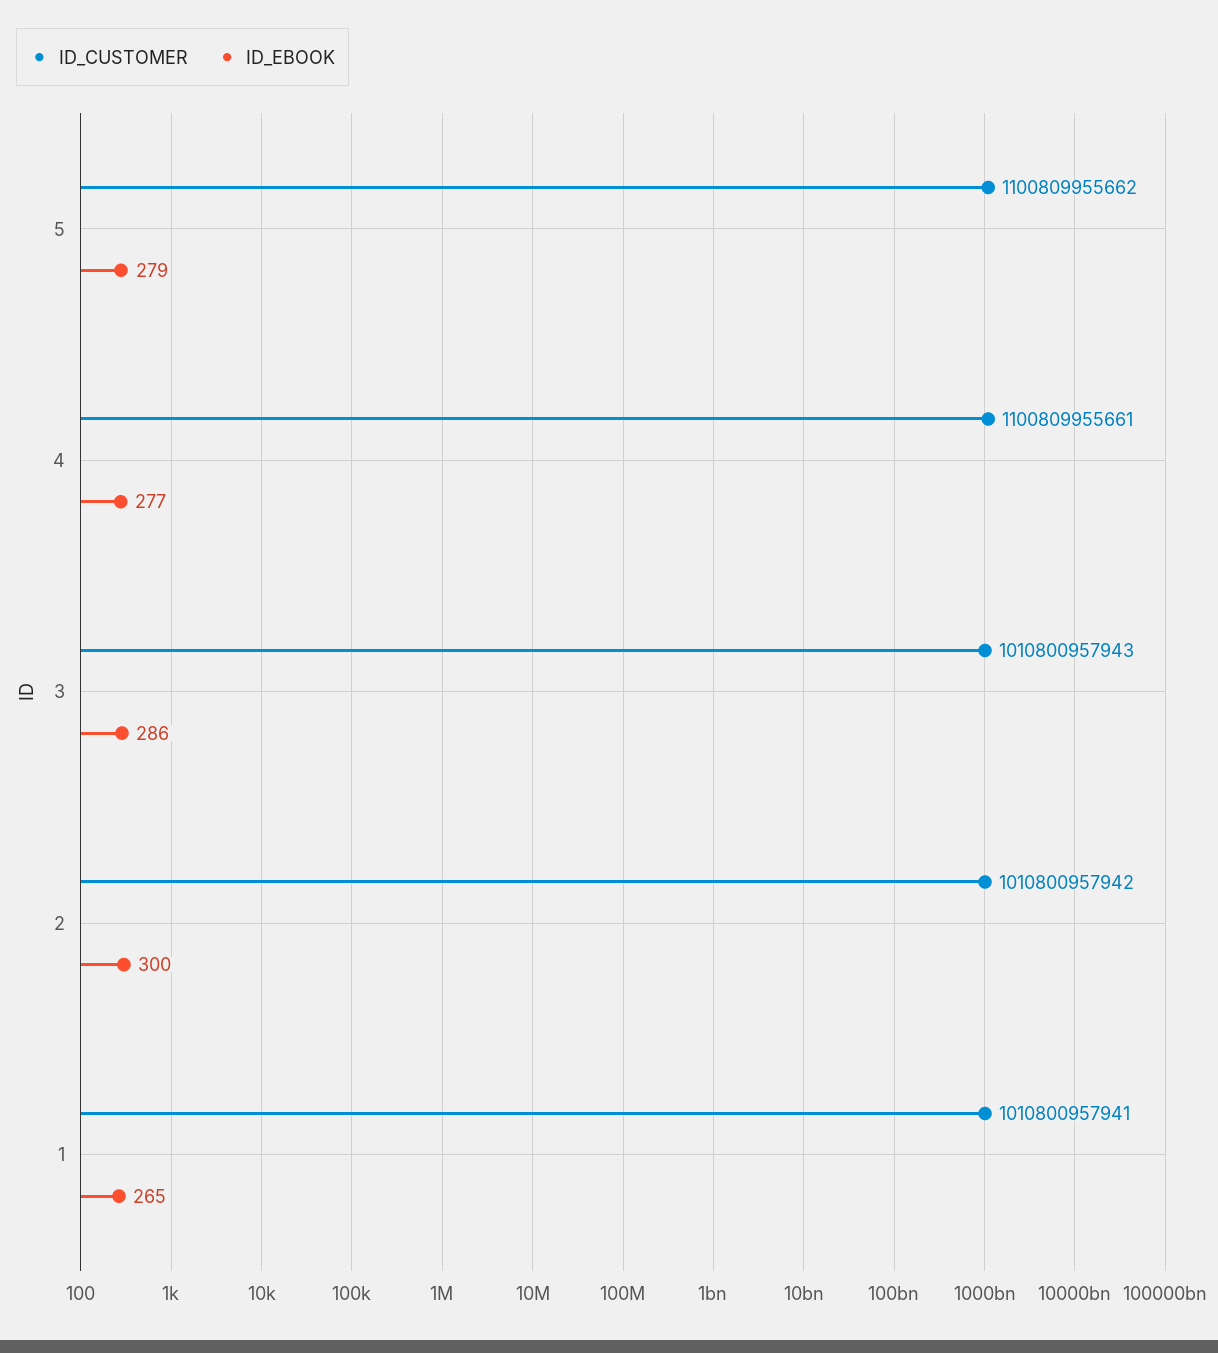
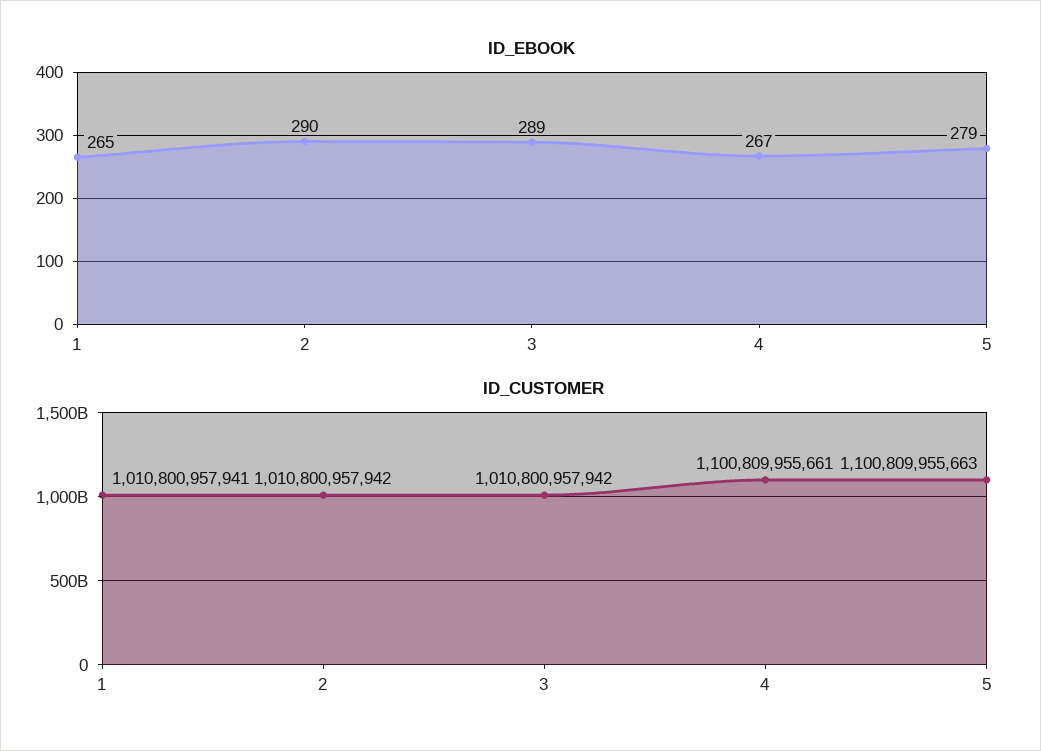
ID_CUSTOMER, 5: 1100809955662 -> 1100809955663
ID_EBOOK, 4: 277 -> 267
ID_CUSTOMER, 3: 1010800957943 -> 1010800957942
ID_EBOOK, 3: 286 -> 289
ID_EBOOK, 2: 300 -> 290

